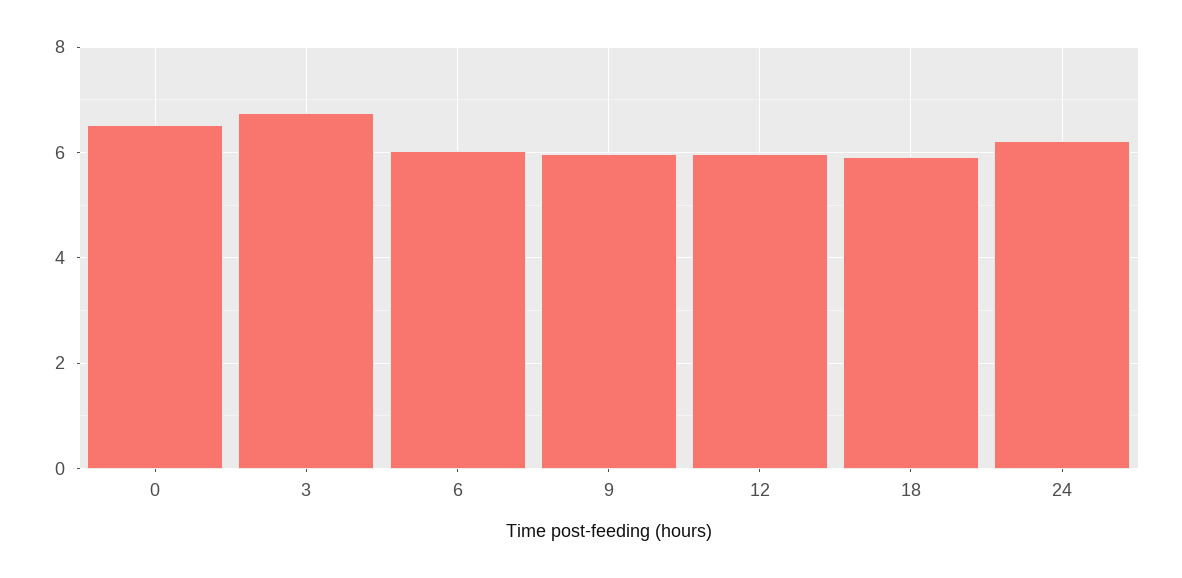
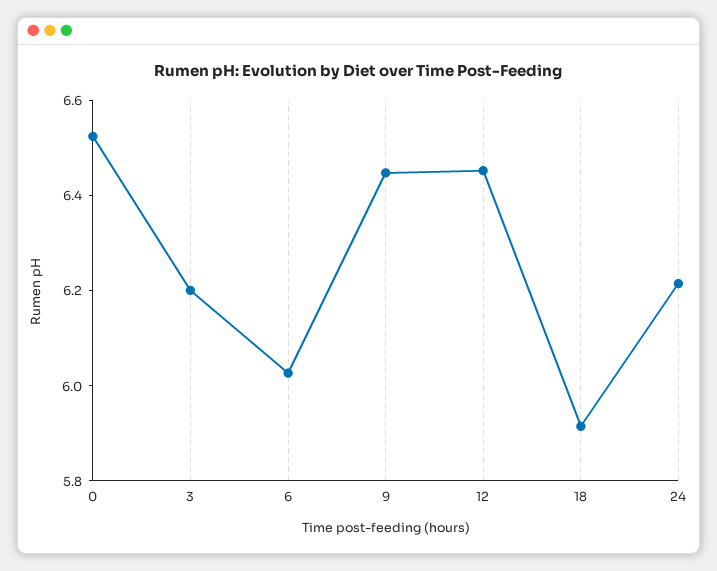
3: 6.8 -> 6.2
9: 6 -> 6.45
12: 6 -> 6.45

